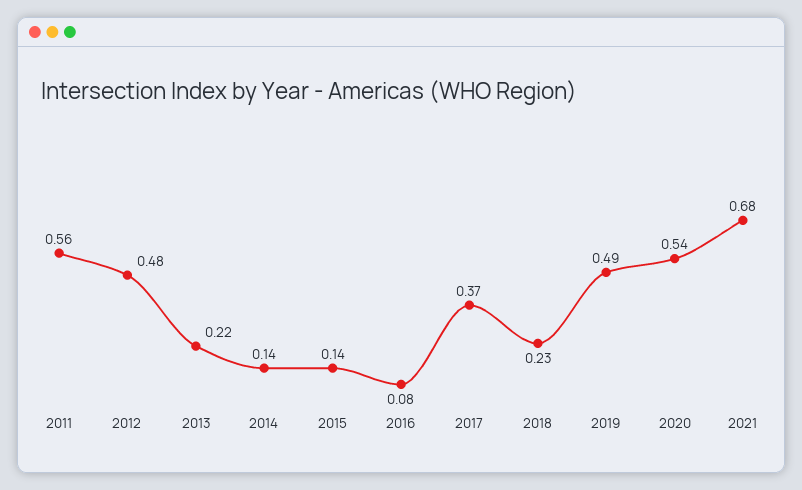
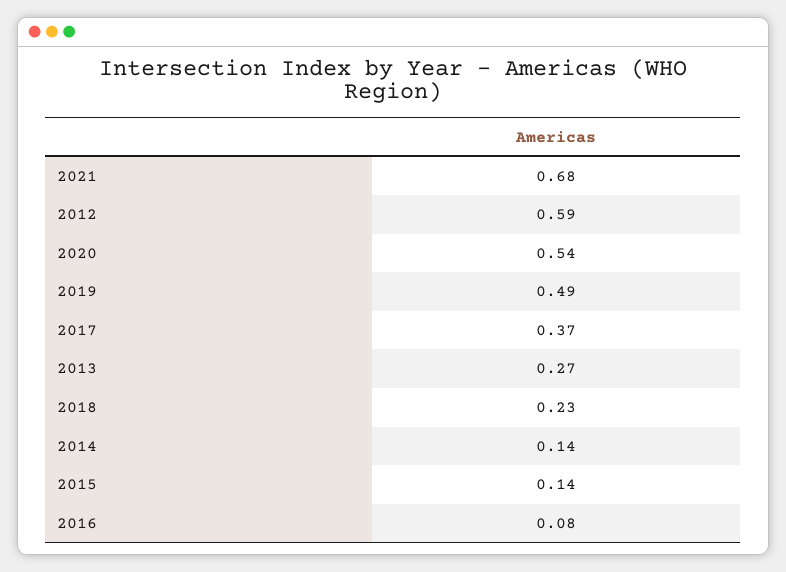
2011: 0.56 -> none
2012: 0.48 -> 0.59
2013: 0.22 -> 0.27

